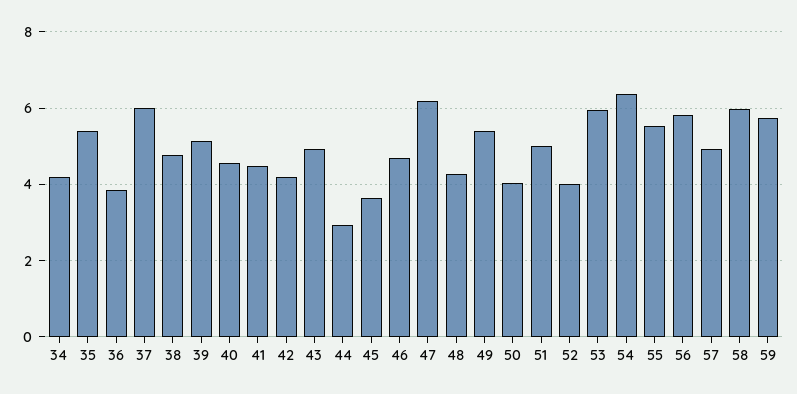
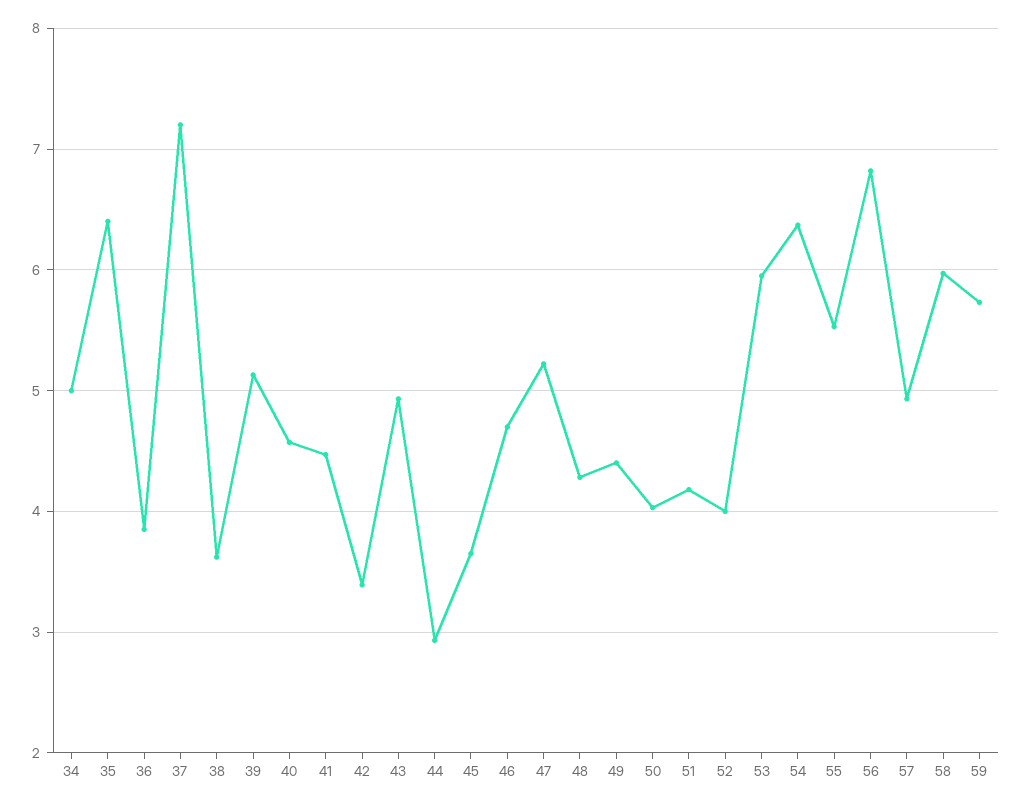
34: 4.2 -> 5
35: 5.4 -> 6.4
37: 6 -> 7.2
38: 4.8 -> 3.6
42: 4.2 -> 3.4
47: 6.2 -> 5.2
49: 5.4 -> 4.4
51: 5 -> 4.2
56: 5.8 -> 6.8

